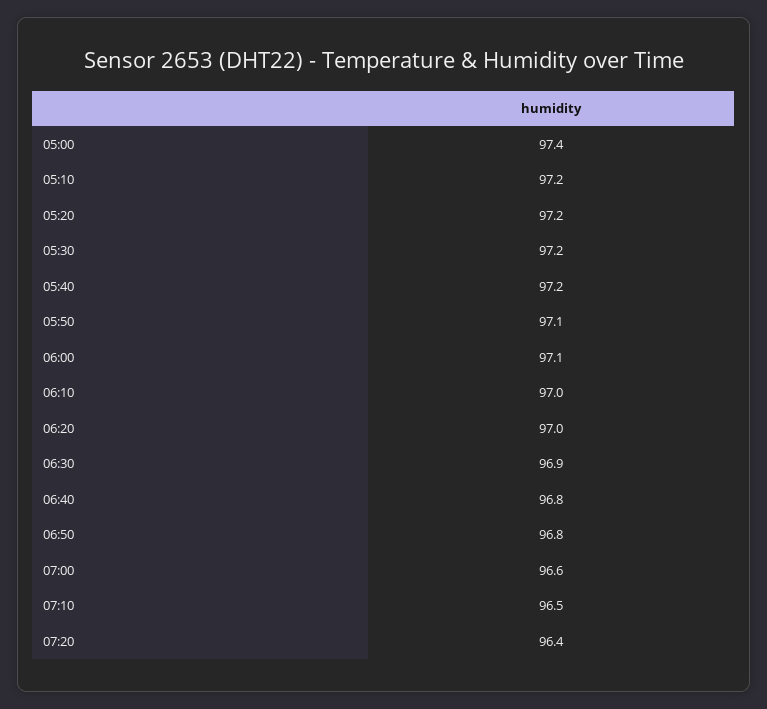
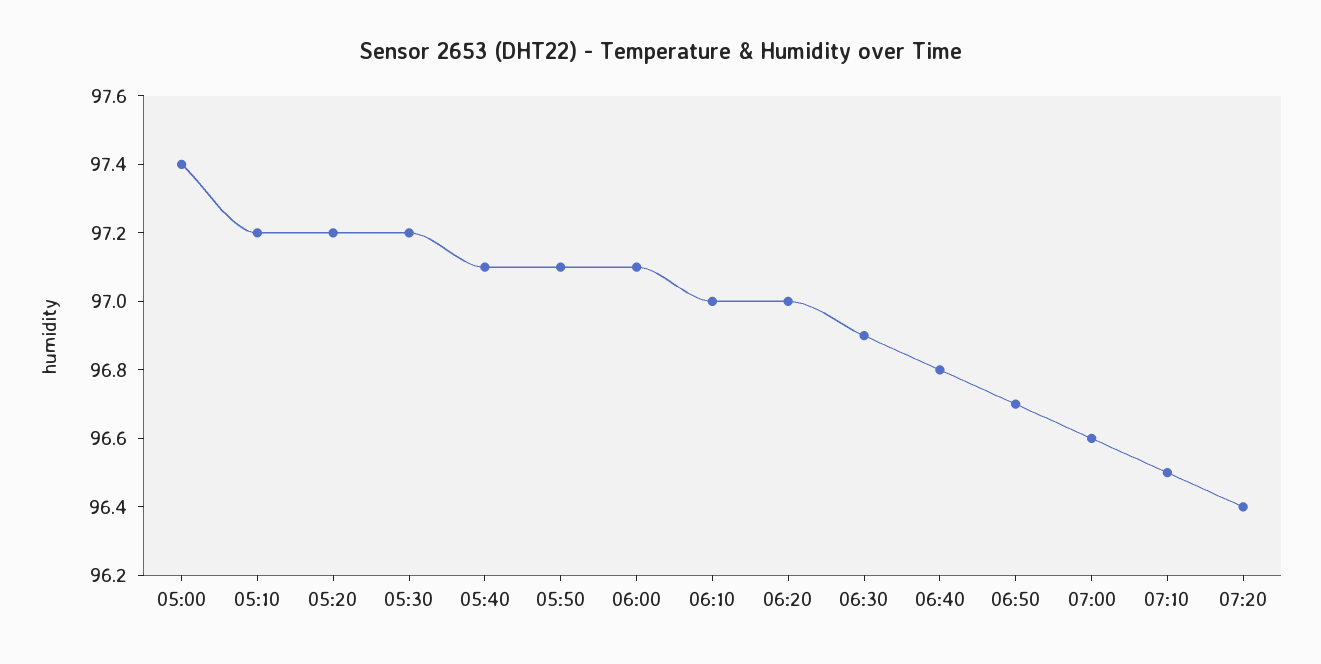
05:40: 97.2 -> 97.1
06:50: 96.8 -> 96.7

